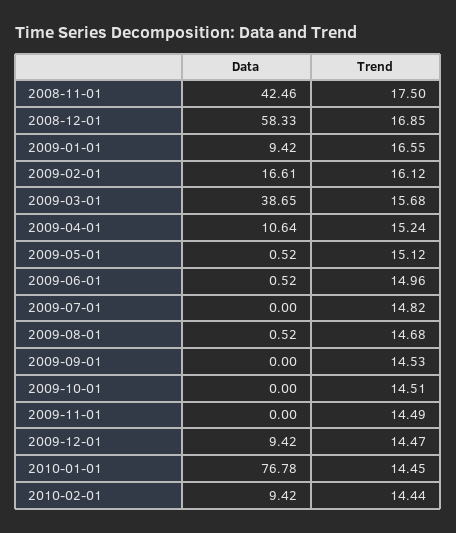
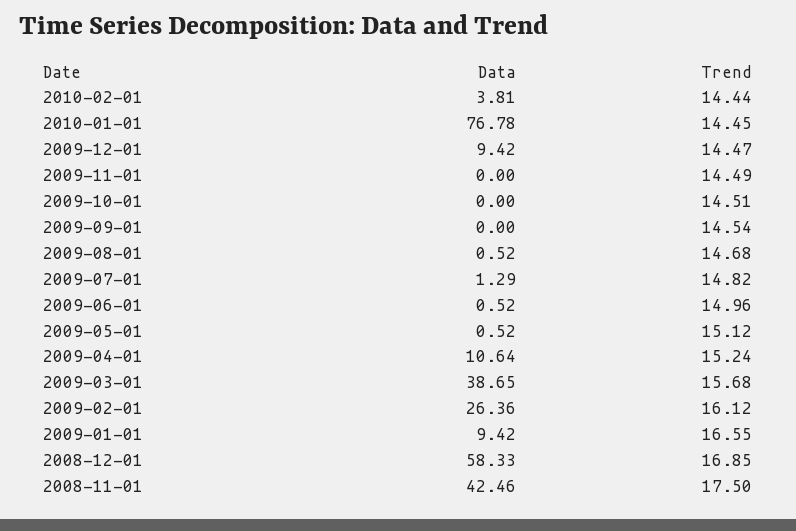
Data, 2009-02-01: 16.61 -> 26.36
Data, 2009-07-01: 0 -> 1.29
Trend, 2009-09-01: 14.53 -> 14.54
Data, 2010-02-01: 9.42 -> 3.81

